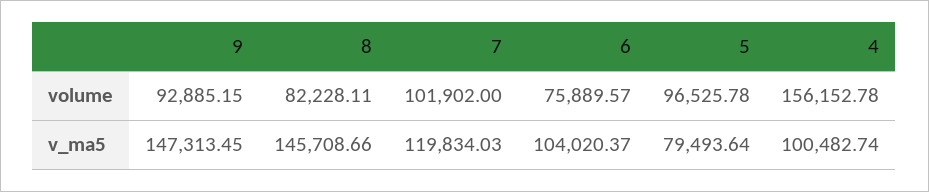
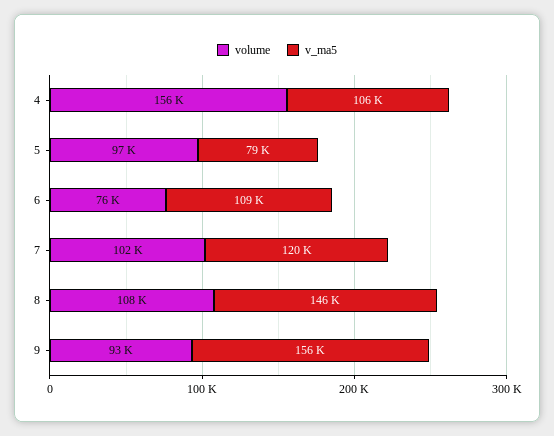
volume, 8: 82228.11 -> 108000
v_ma5, 9: 147313.45 -> 156000
v_ma5, 6: 104020.37 -> 109000
v_ma5, 4: 100482.74 -> 106000

